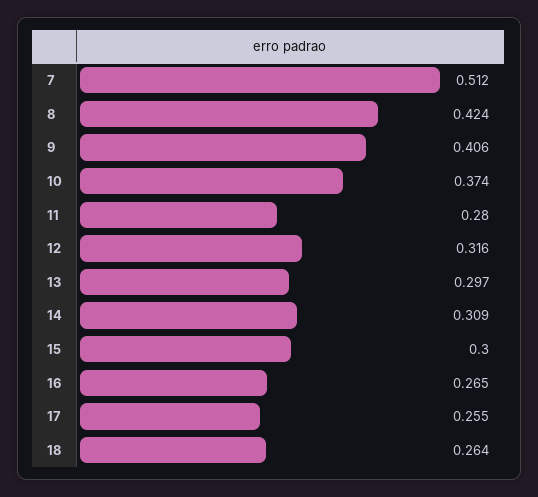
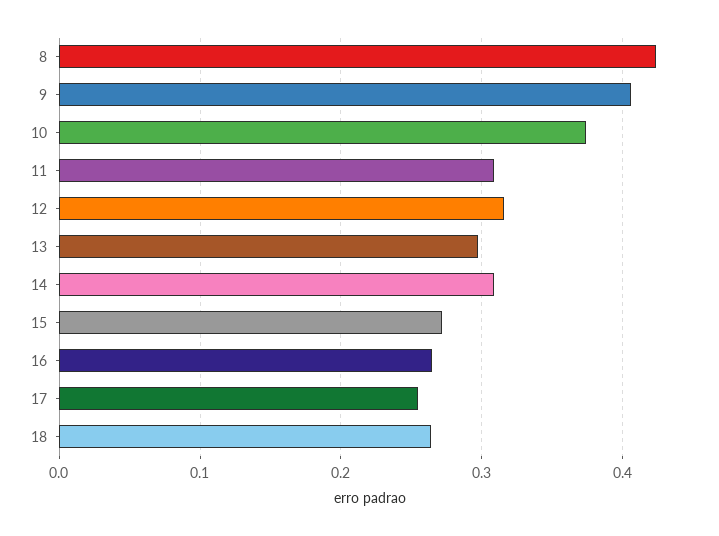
7: 0.512 -> none
11: 0.28 -> 0.31
15: 0.3 -> 0.27

